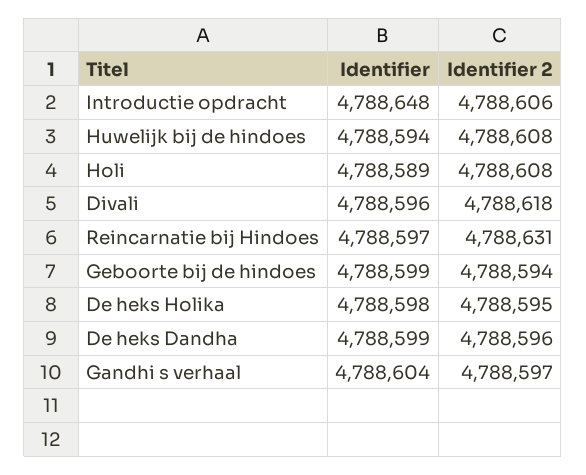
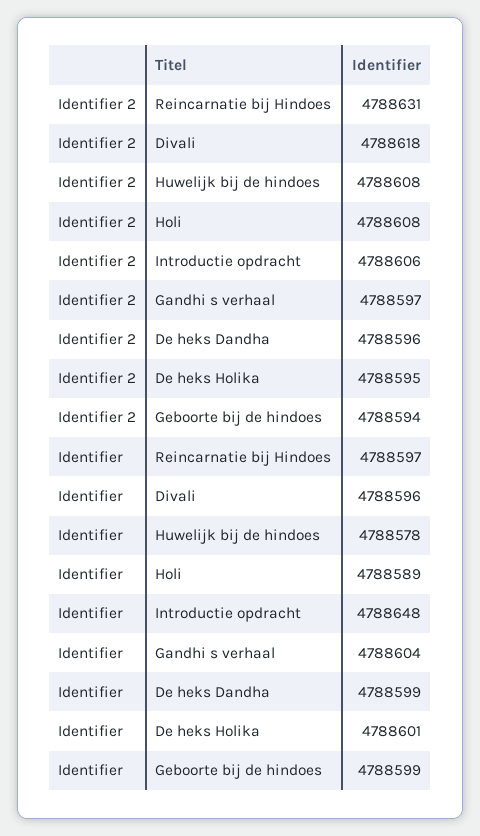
Identifier, Huwelijk bij de hindoes: 4788594 -> 4788578
Identifier, De heks Holika: 4788598 -> 4788601

